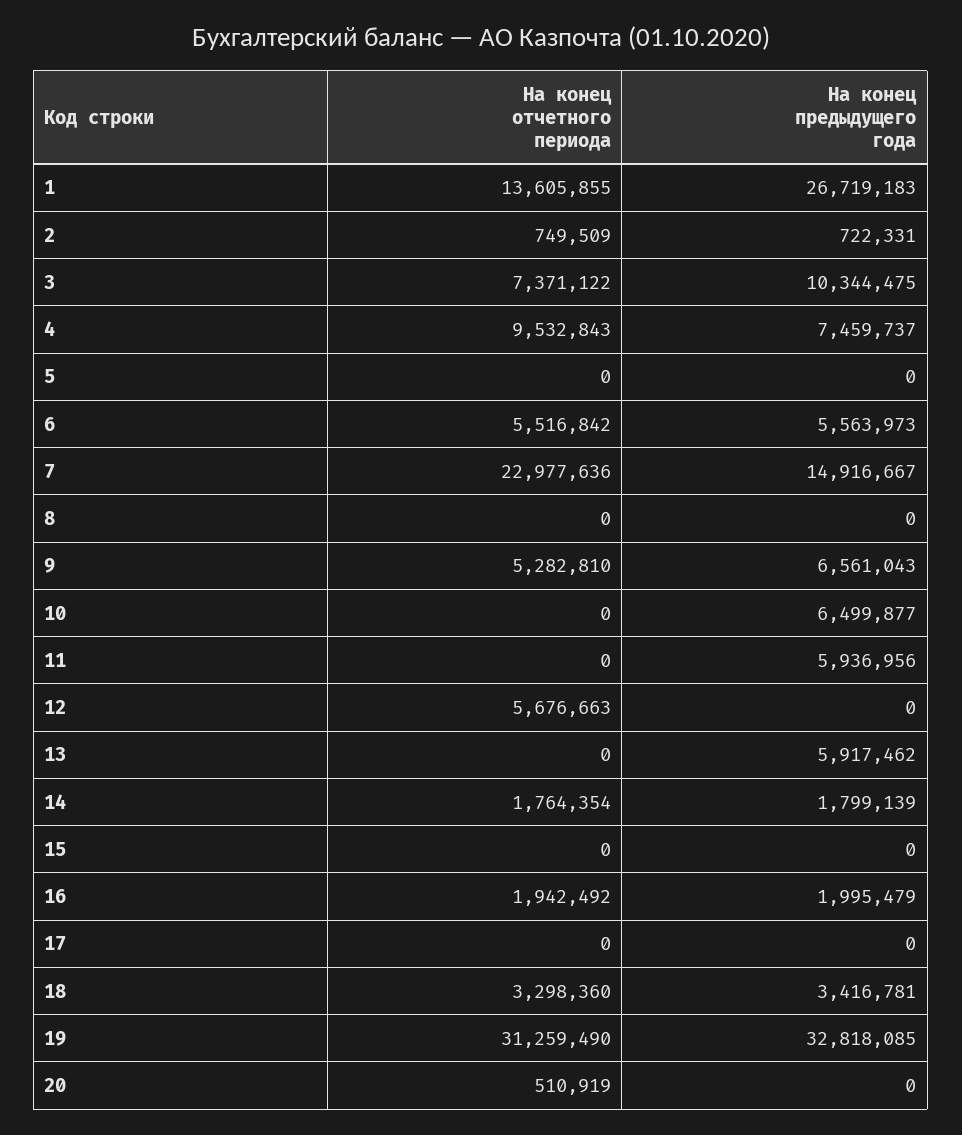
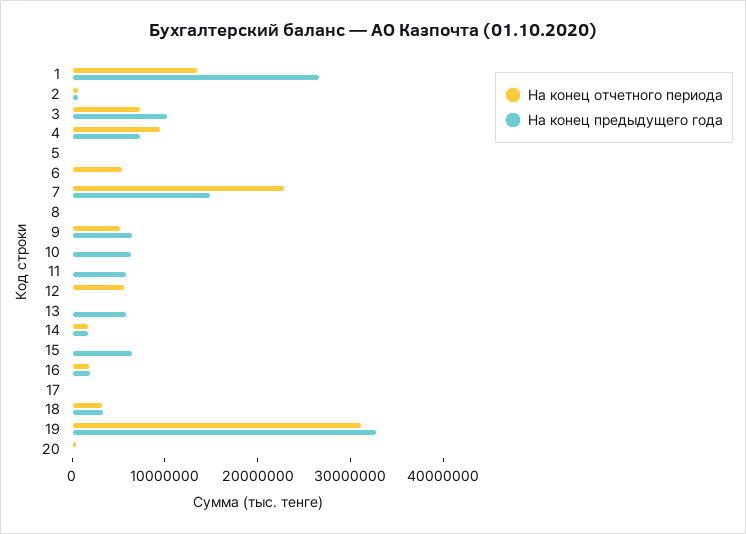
На конец предыдущего года, 6: 5563973 -> 0
На конец предыдущего года, 15: 0 -> 6000000

